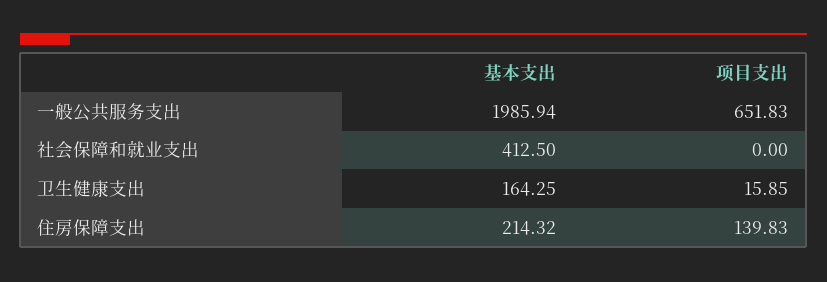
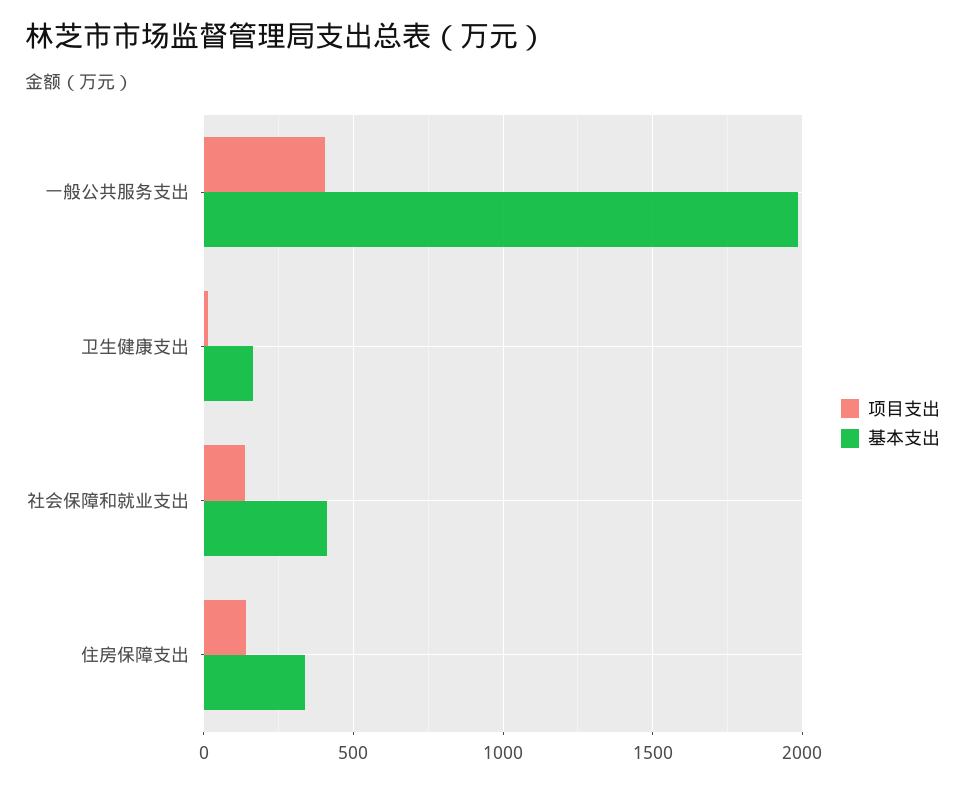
项目支出, 一般公共服务支出: 651.83 -> 400
项目支出, 社会保障和就业支出: 0 -> 150
基本支出, 住房保障支出: 214.32 -> 350

